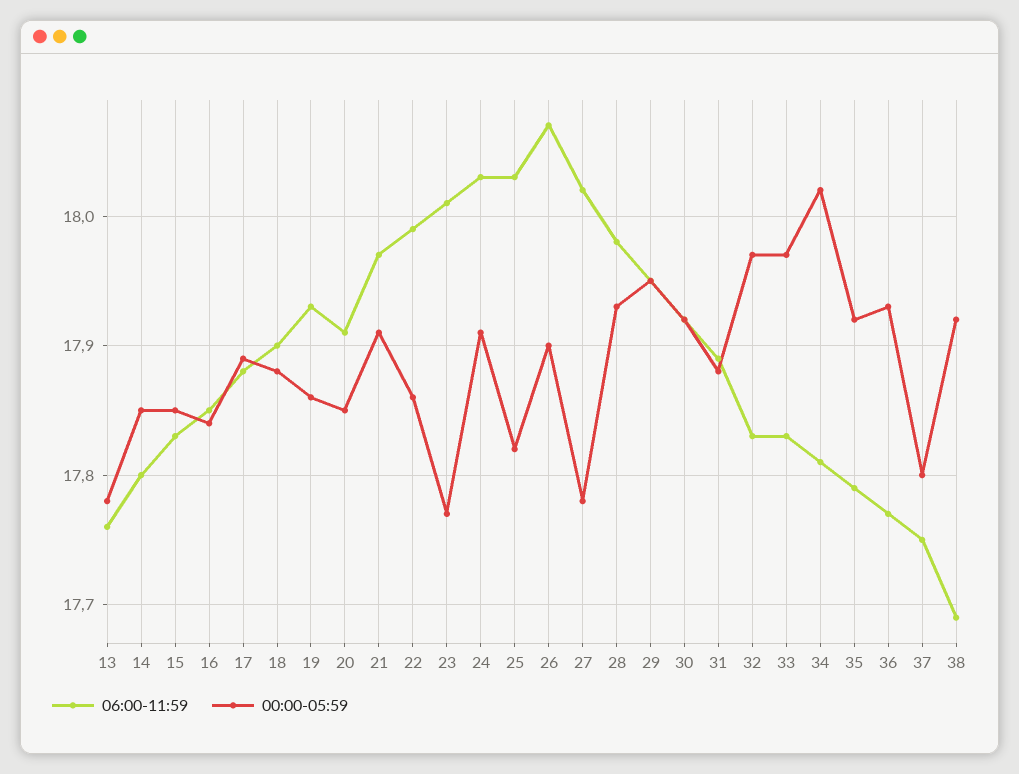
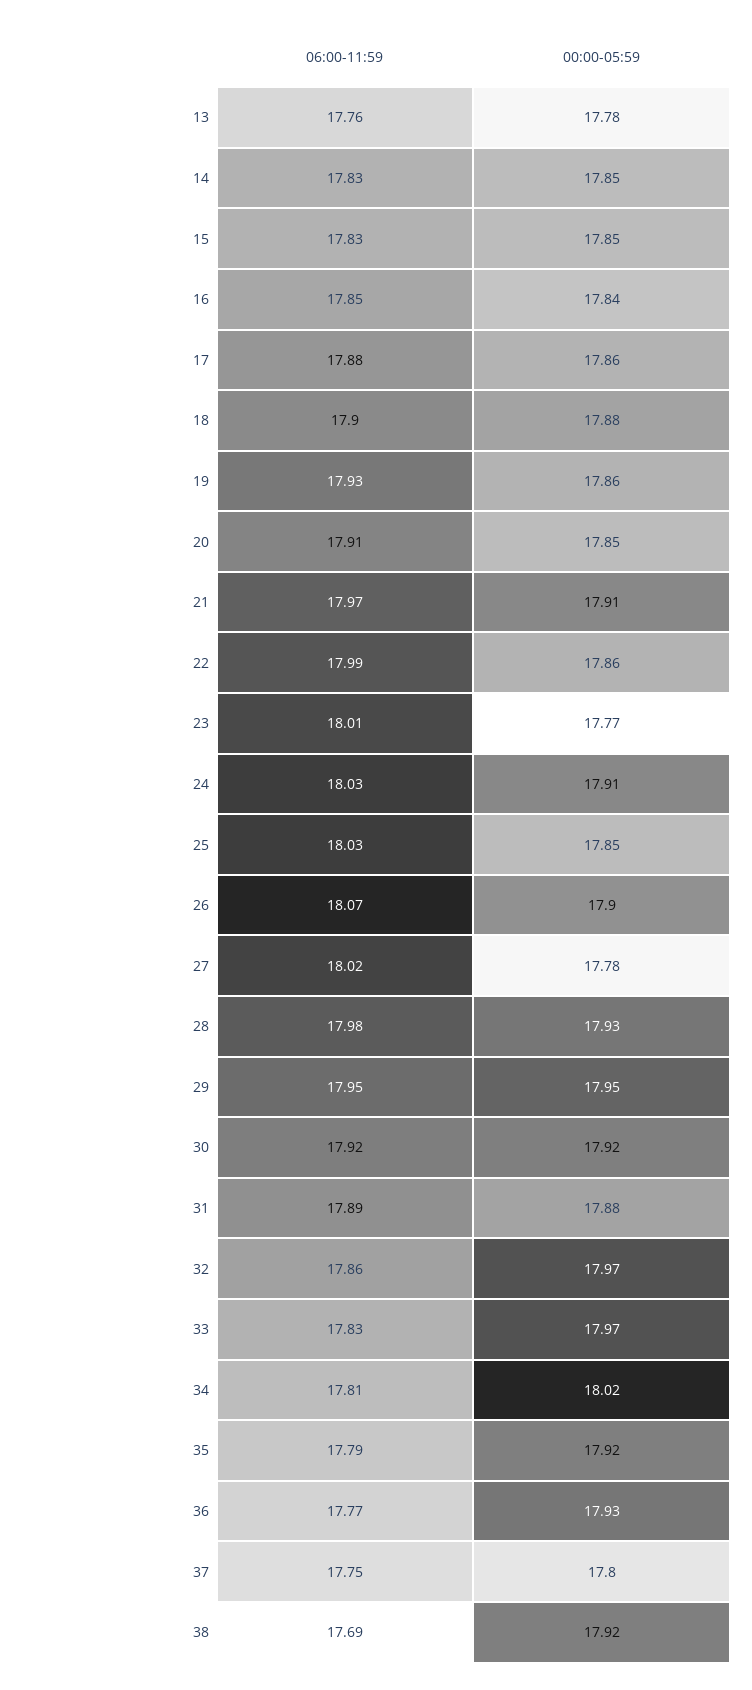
06:00-11:59, 14: 17.8 -> 17.83
00:00-05:59, 17: 17.89 -> 17.86
00:00-05:59, 25: 17.82 -> 17.85
06:00-11:59, 32: 17.83 -> 17.86

